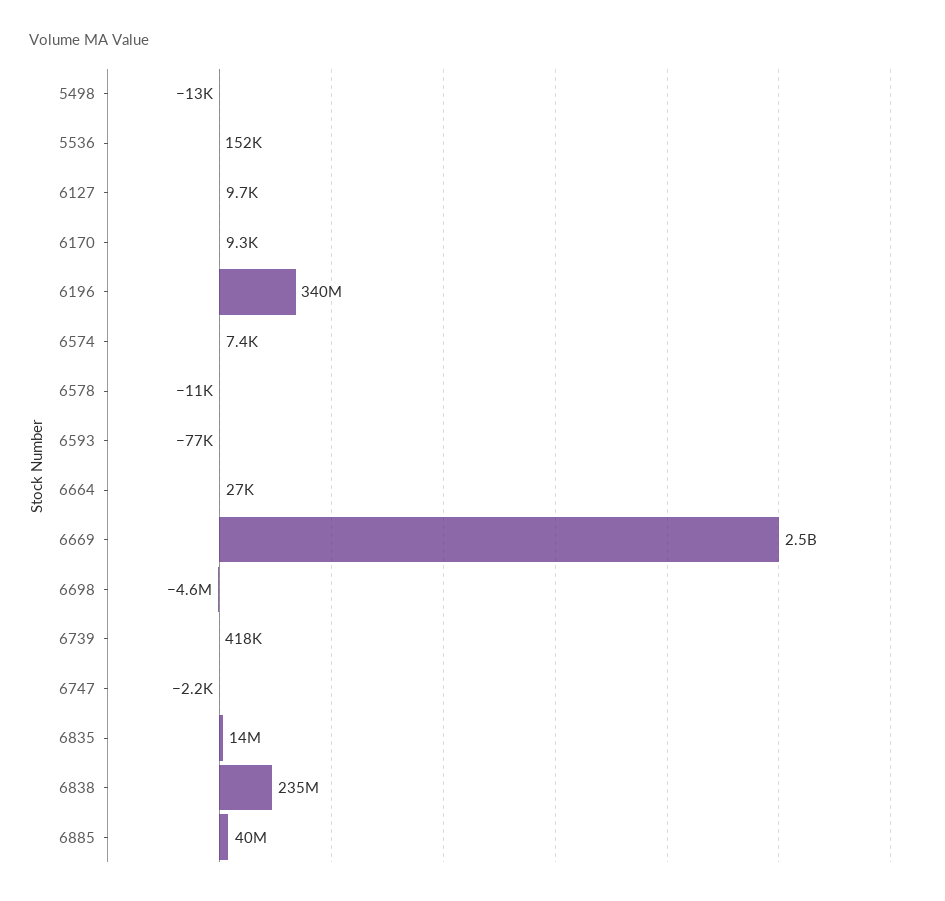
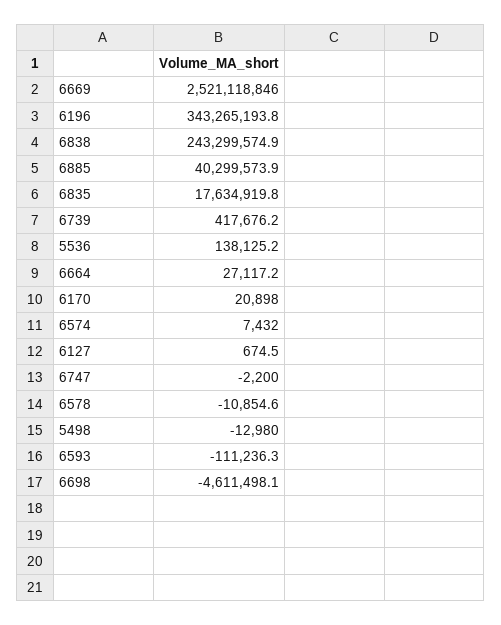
5536: 152000 -> 138125.2
6127: 9700 -> 674.5
6170: 9300 -> 20898
6196: 340000000 -> 343265193.8
6593: -77000 -> -111236.3
6835: 14000000 -> 17634919.8
6838: 235000000 -> 243299574.9

